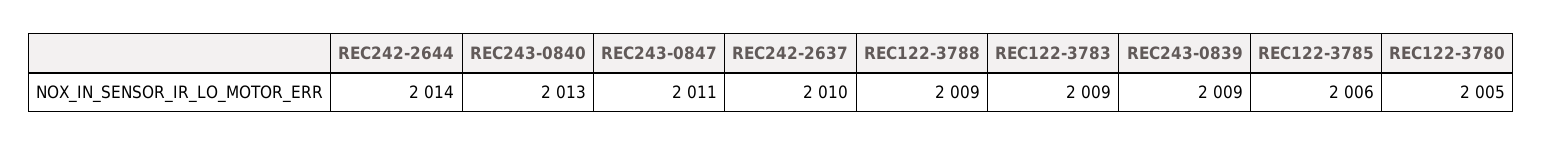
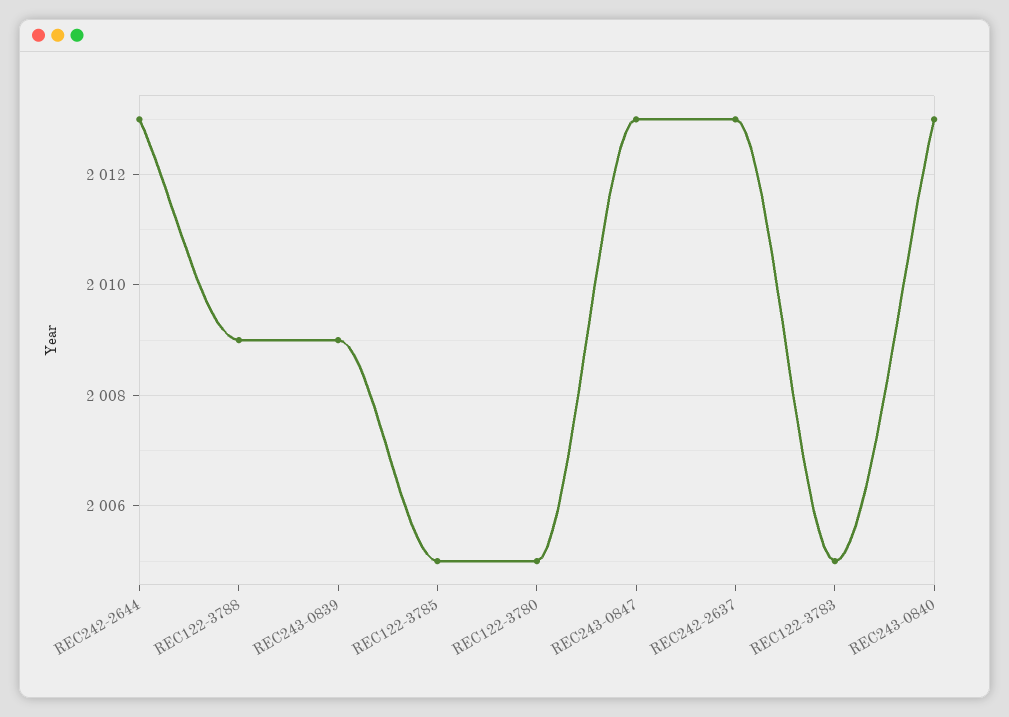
REC242-2644: 2014 -> 2013
REC243-0847: 2011 -> 2013
REC242-2637: 2010 -> 2013
REC122-3783: 2009 -> 2005
REC122-3785: 2006 -> 2005

